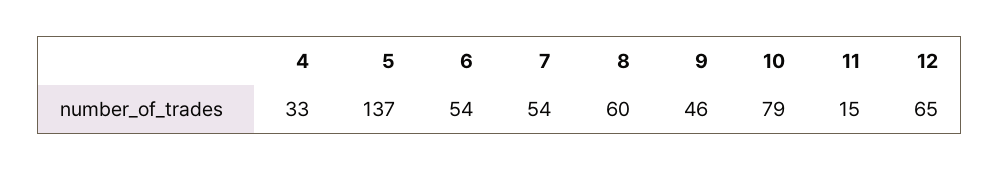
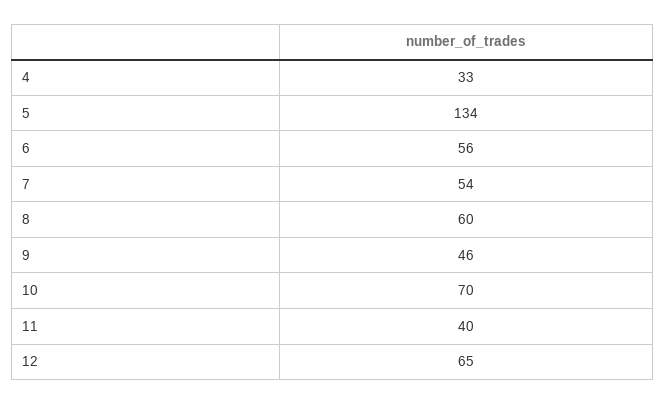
5: 137 -> 134
6: 54 -> 56
10: 79 -> 70
11: 15 -> 40

